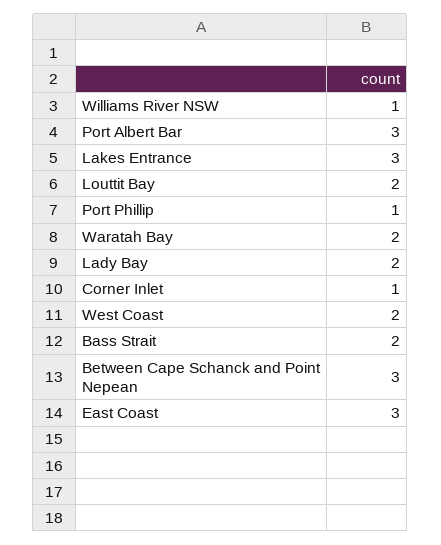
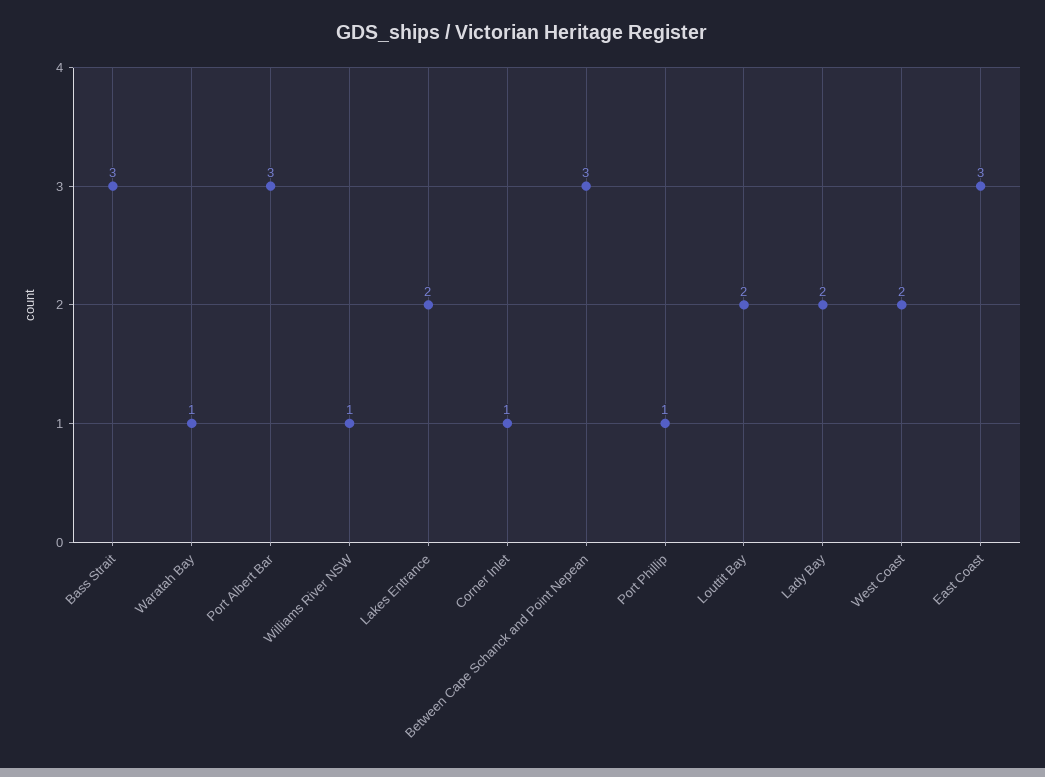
Lakes Entrance: 3 -> 2
Waratah Bay: 2 -> 1
Bass Strait: 2 -> 3

